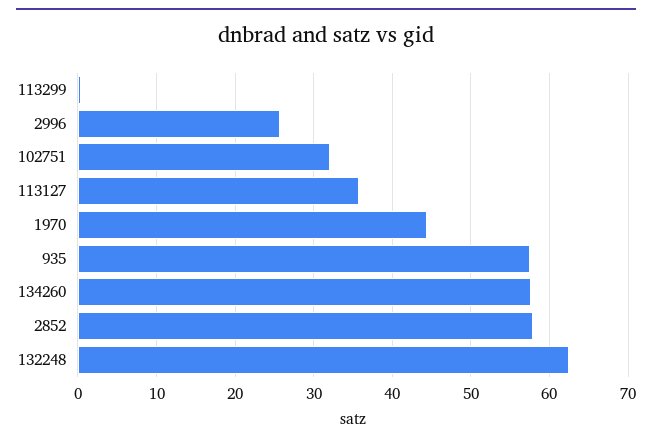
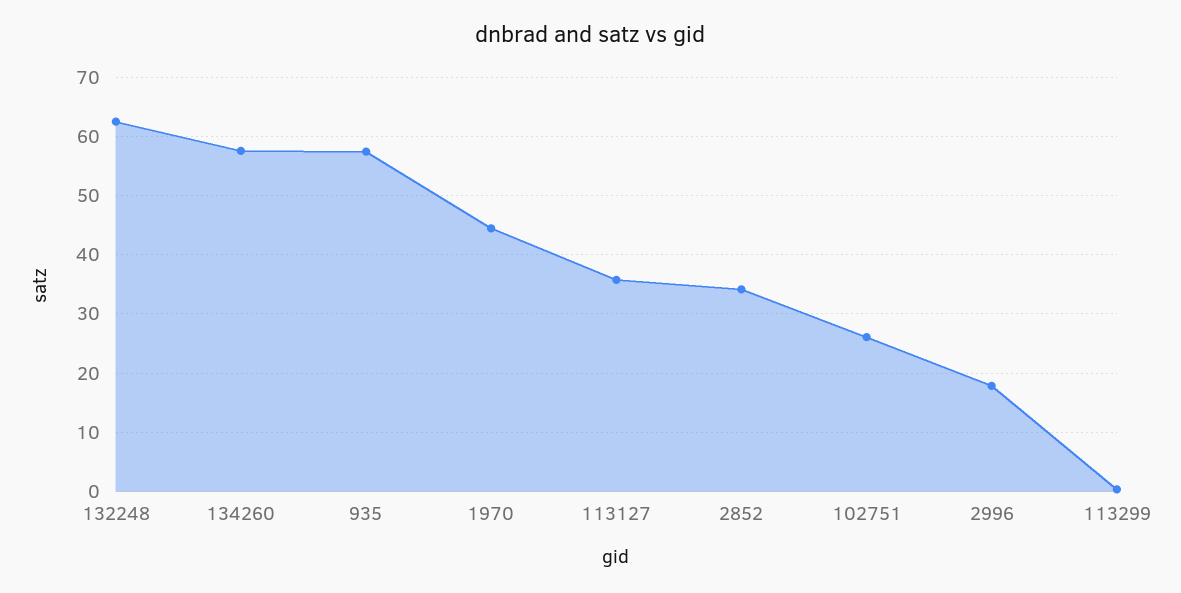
2996: 26 -> 18
102751: 32 -> 26
2852: 58 -> 34

